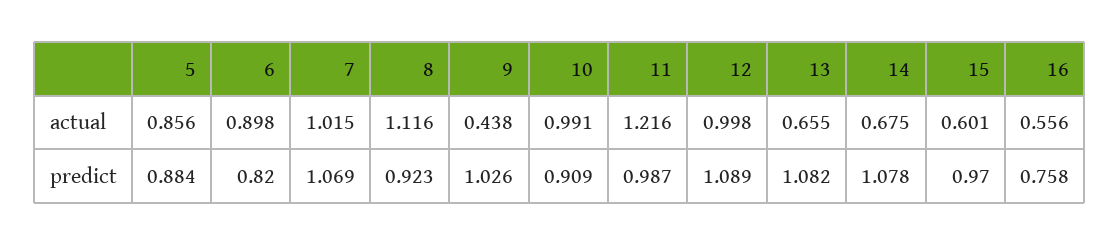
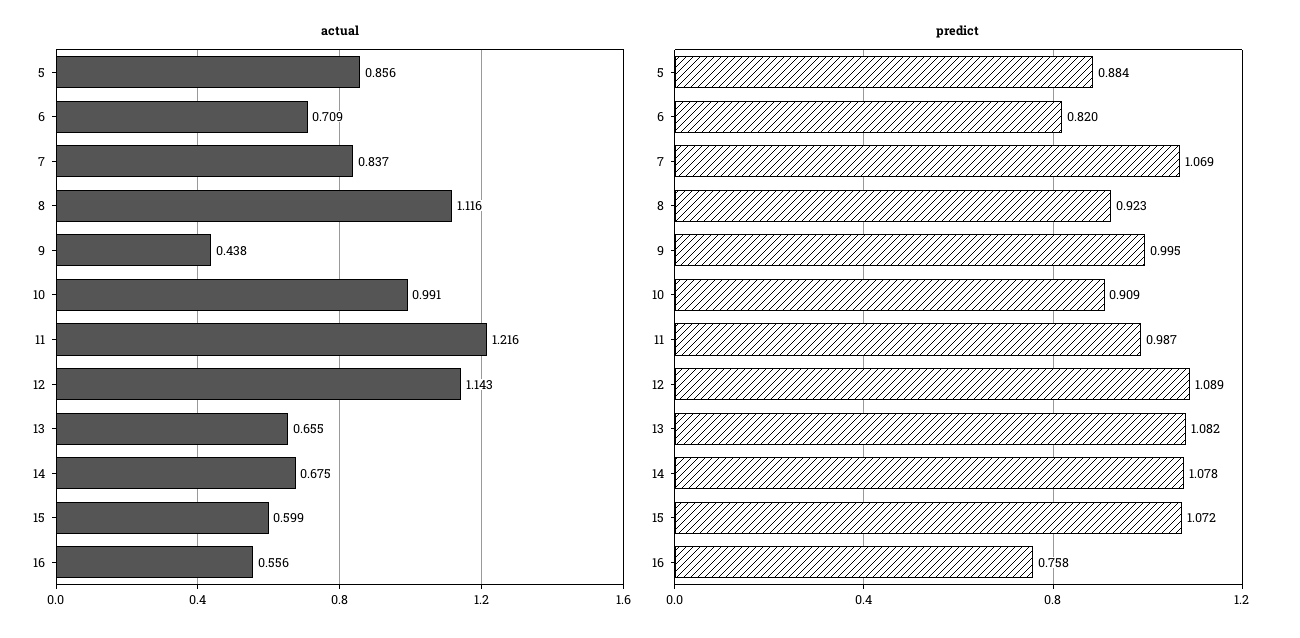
actual, 6: 0.898 -> 0.709
actual, 7: 1.015 -> 0.837
actual, 12: 0.998 -> 1.143
actual, 15: 0.601 -> 0.599
predict, 9: 1.026 -> 0.995
predict, 15: 0.97 -> 1.072

